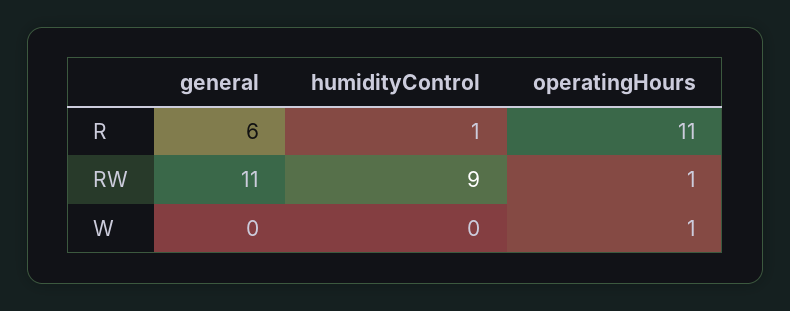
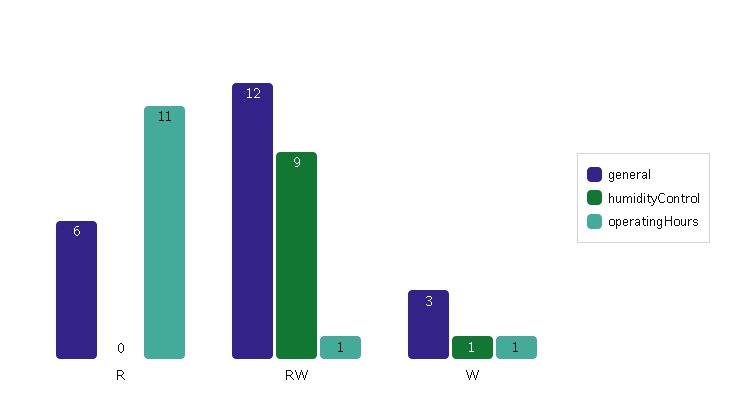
humidityControl, R: 1 -> 0
general, RW: 11 -> 12
general, W: 0 -> 3
humidityControl, W: 0 -> 1

